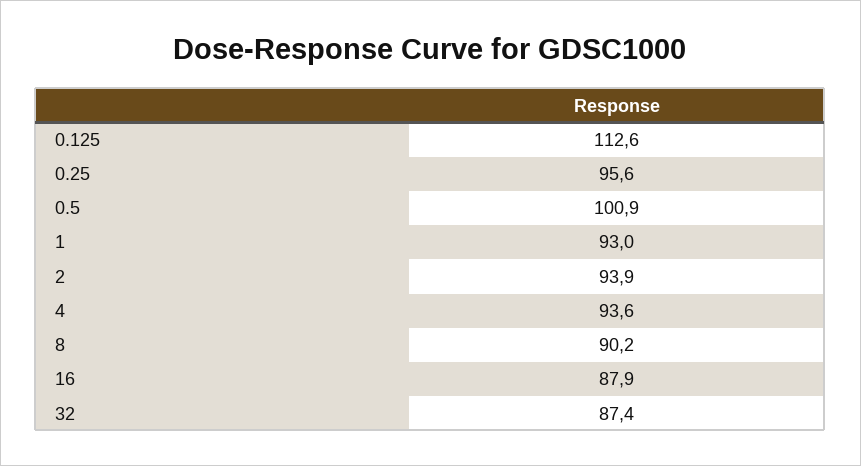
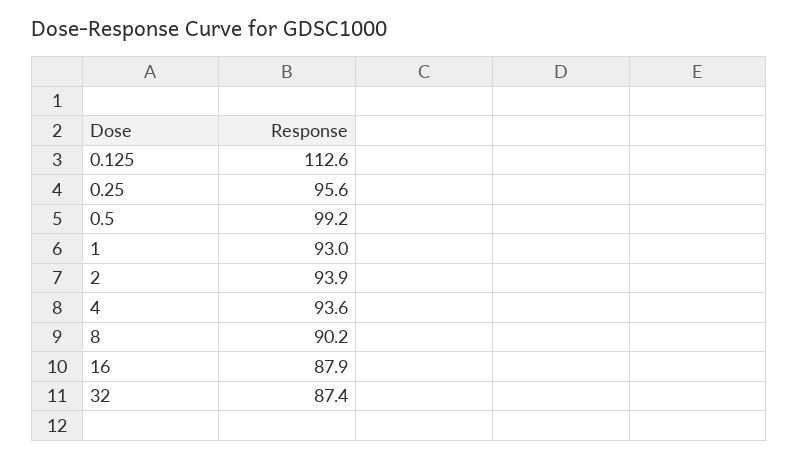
0.5: 100.9 -> 99.2

